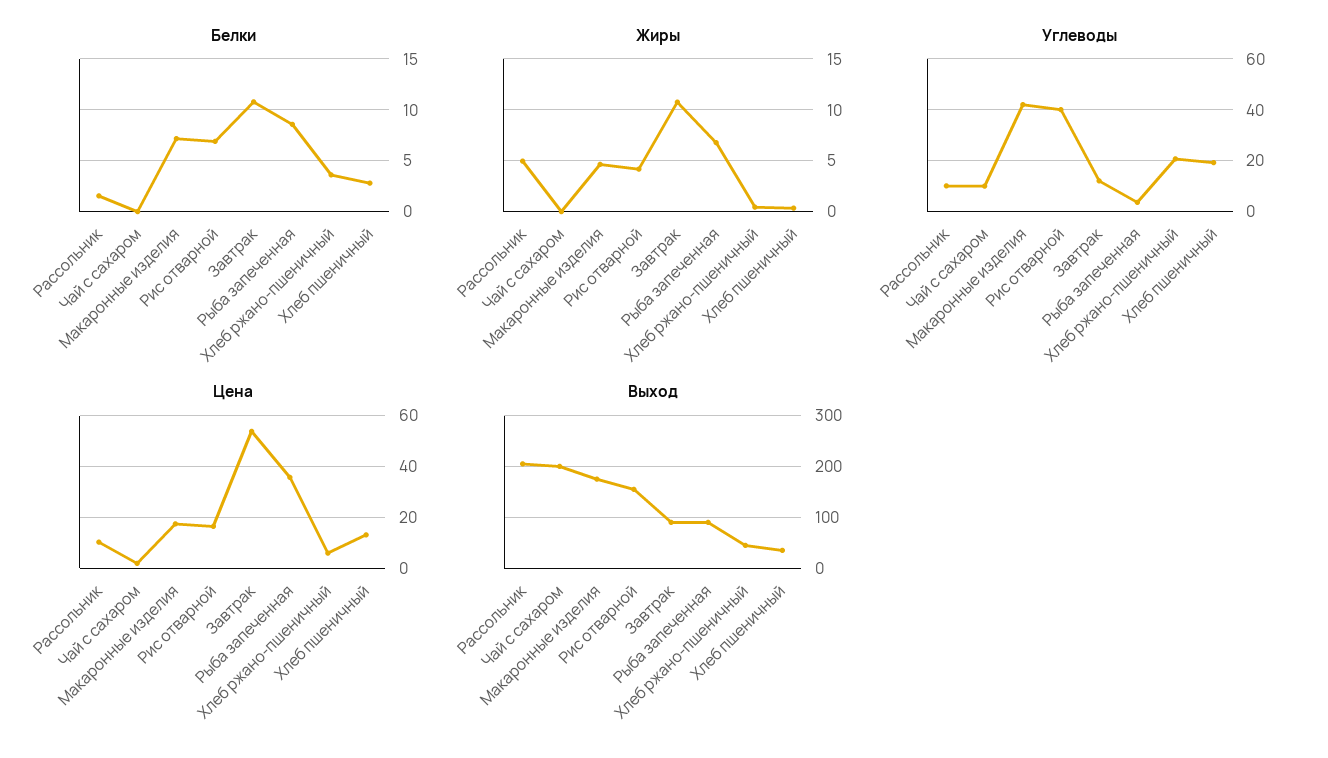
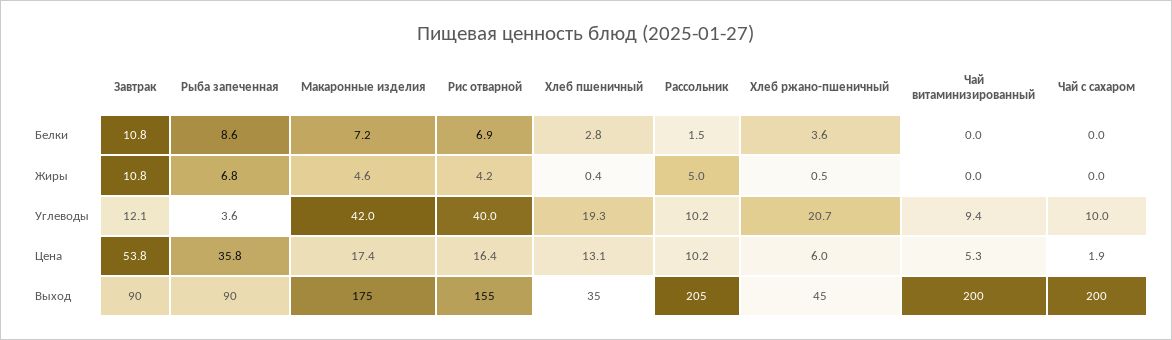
Белки, Чай витаминизированный: none -> 0
Жиры, Чай витаминизированный: none -> 0
Углеводы, Чай витаминизированный: none -> 9.4
Цена, Чай витаминизированный: none -> 5.3
Выход, Чай витаминизированный: none -> 200

